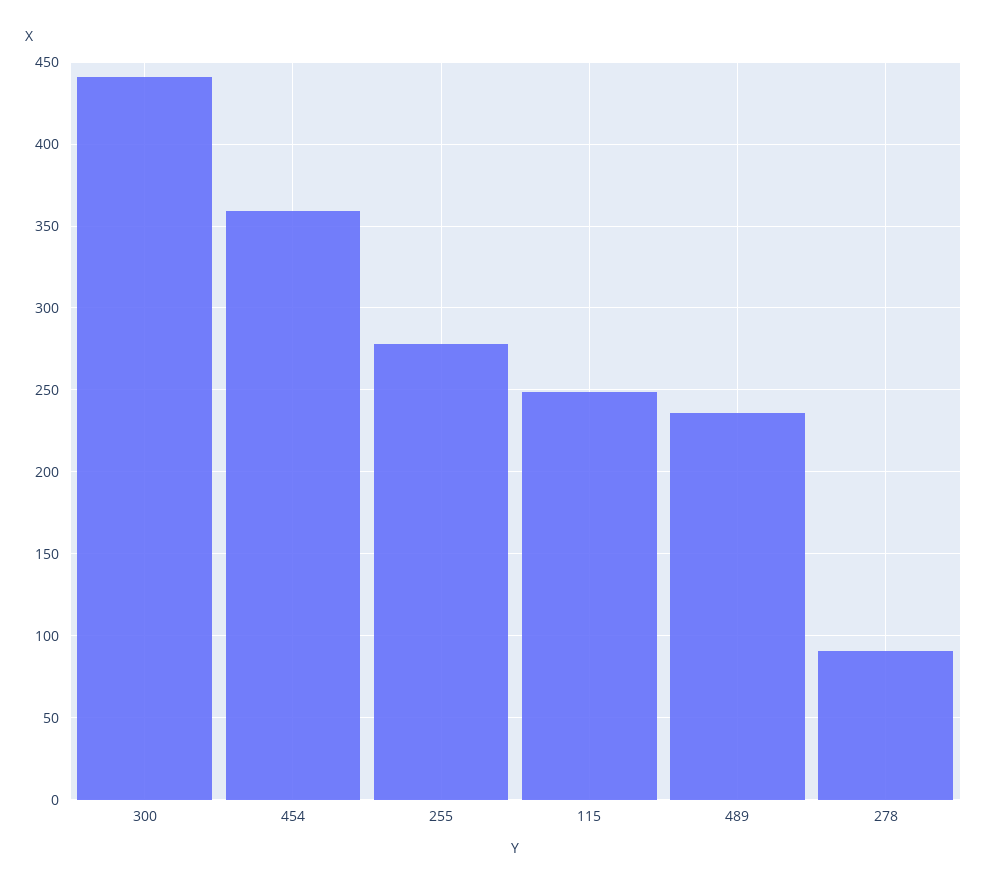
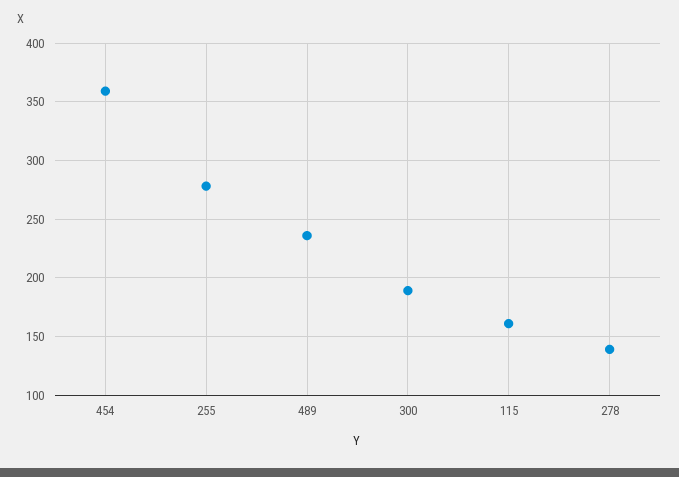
300: 440 -> 190
115: 250 -> 160
278: 90 -> 140

